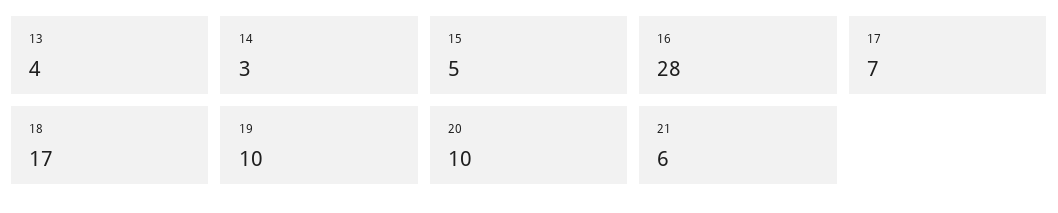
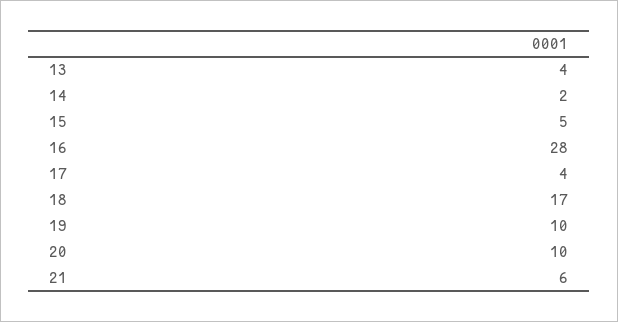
14: 3 -> 2
17: 7 -> 4

